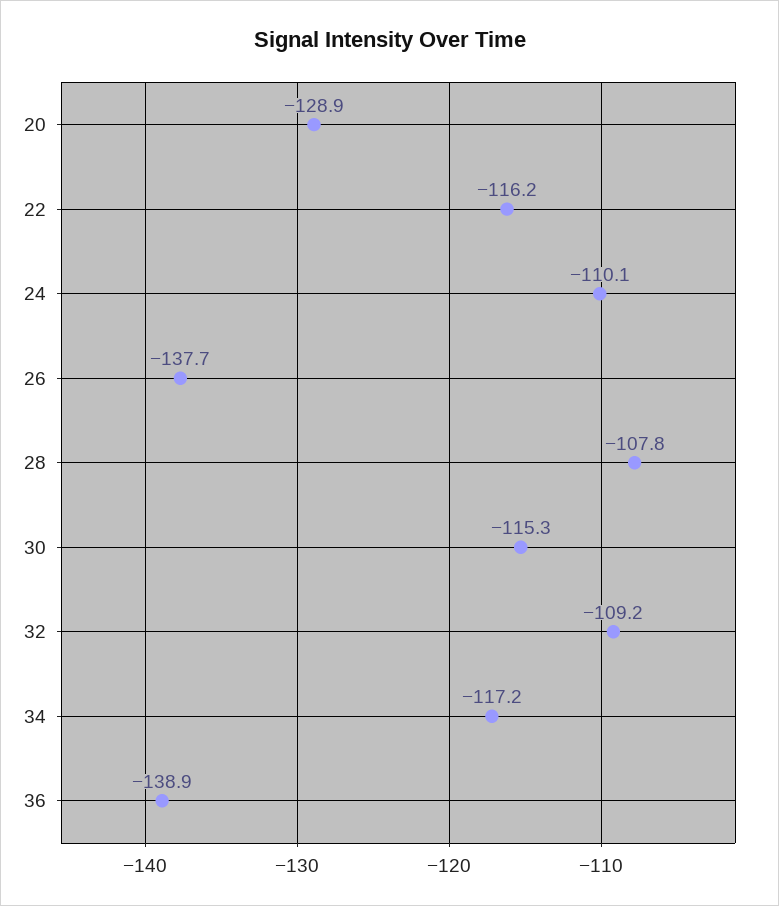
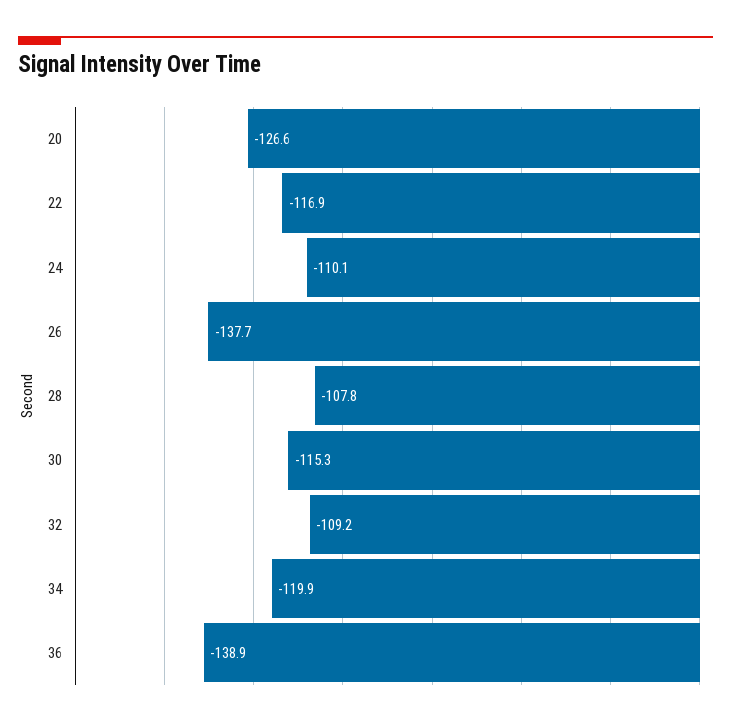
20: -128.9 -> -126.6
22: -116.2 -> -116.9
34: -117.2 -> -119.9

